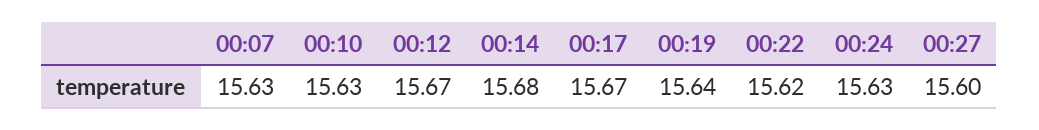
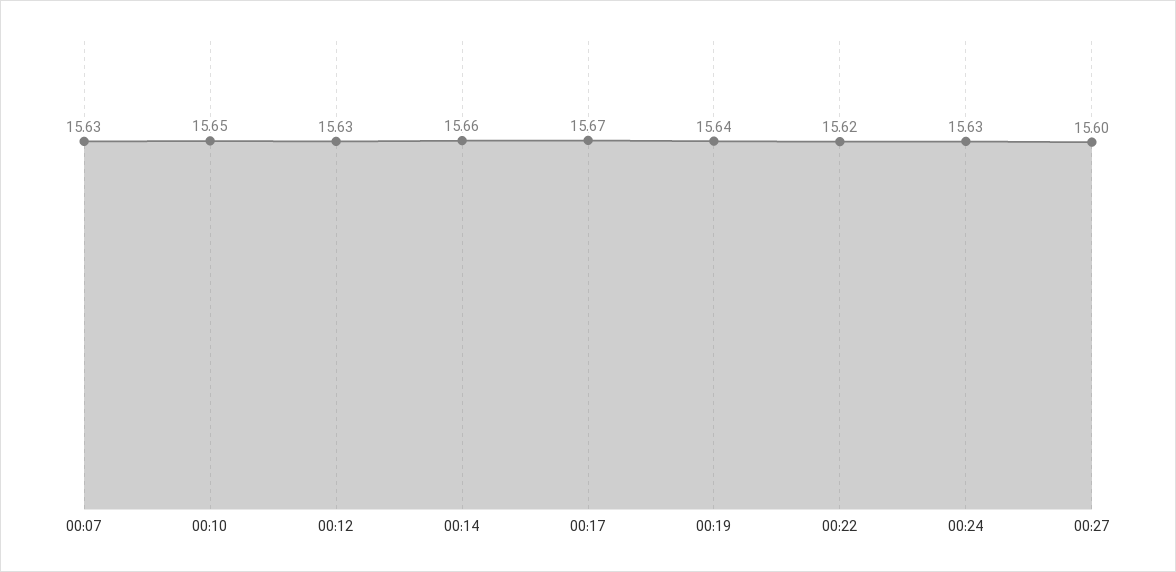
00:10: 15.63 -> 15.65
00:12: 15.67 -> 15.63
00:14: 15.68 -> 15.66

